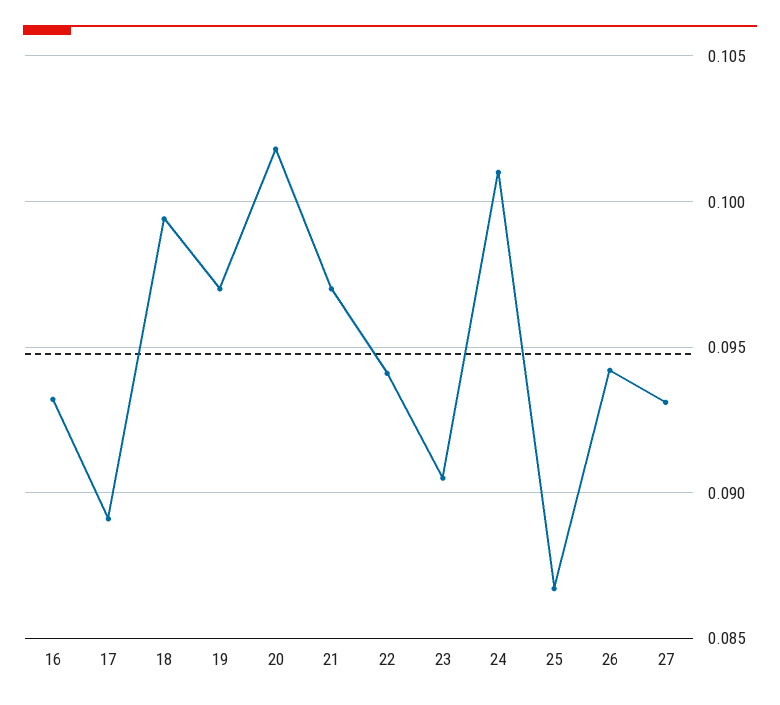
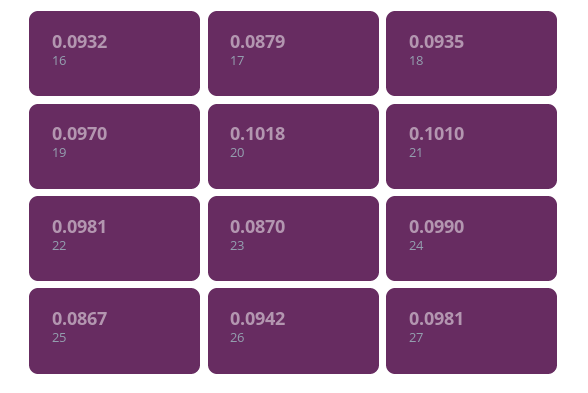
17: 0.089 -> 0.0879
18: 0.0995 -> 0.0935
21: 0.097 -> 0.101
22: 0.094 -> 0.0981
23: 0.0905 -> 0.087
24: 0.101 -> 0.099
27: 0.093 -> 0.0981

